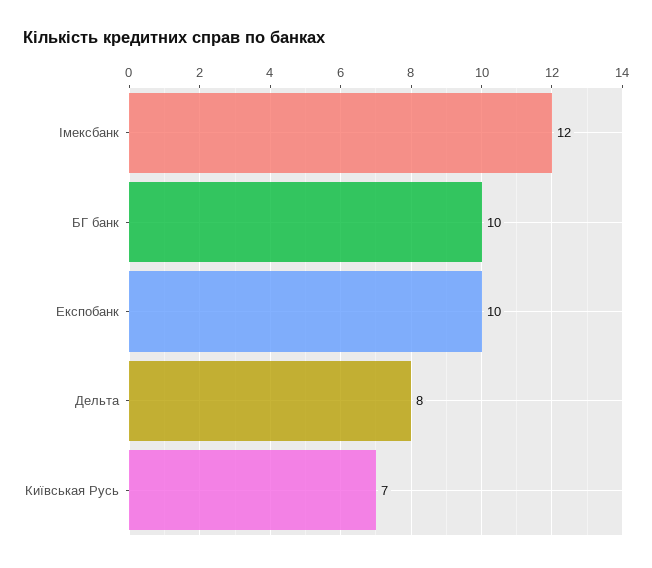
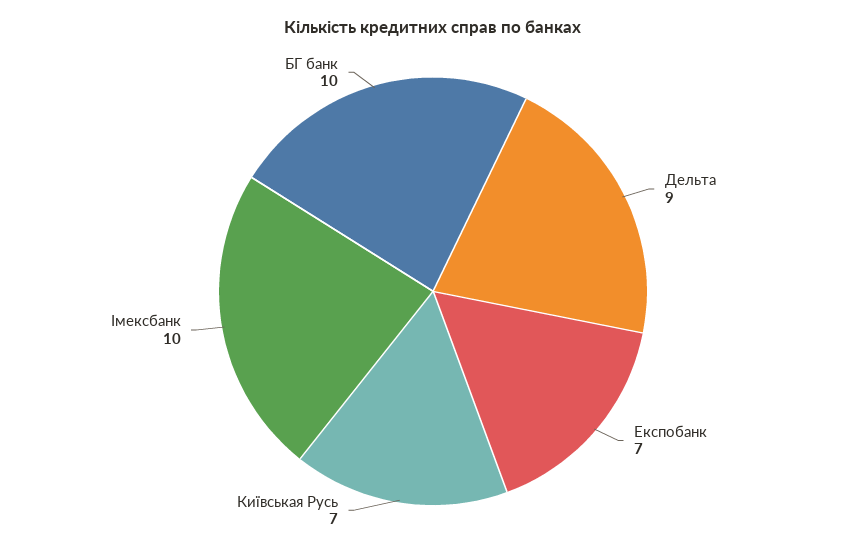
Імексбанк: 12 -> 10
Експобанк: 10 -> 7
Дельта: 8 -> 9

